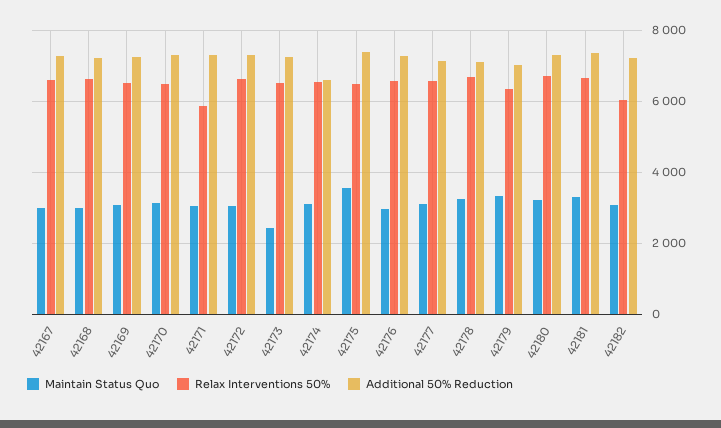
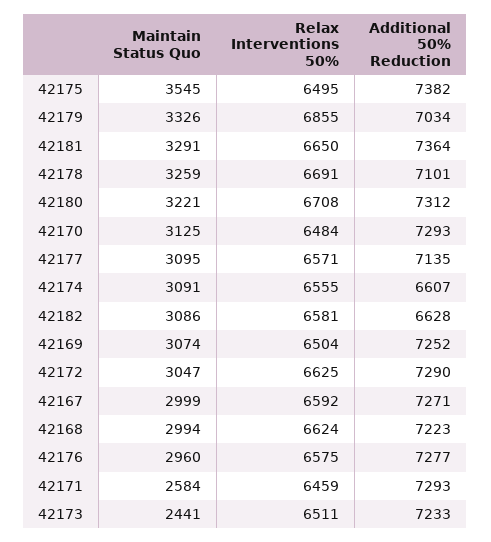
Maintain Status Quo, 42171: 3000 -> 2584
Relax Interventions 50%, 42171: 5800 -> 6459
Relax Interventions 50%, 42179: 6400 -> 6855
Relax Interventions 50%, 42182: 6000 -> 6581
Additional 50% Reduction, 42182: 7200 -> 6628

